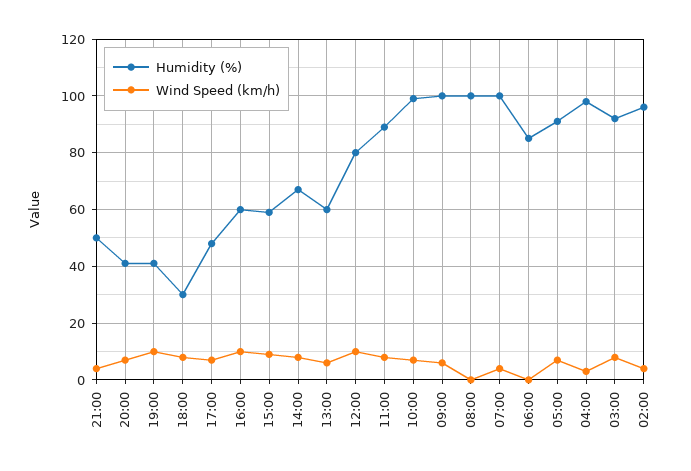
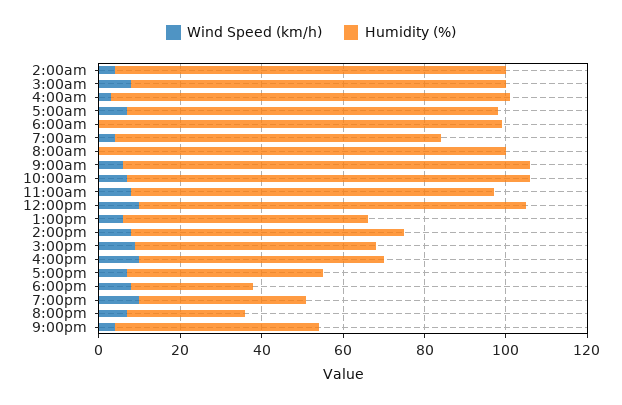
Humidity (%), 20:00: 40 -> 30
Humidity (%), 12:00: 80 -> 95
Humidity (%), 07:00: 100 -> 80
Humidity (%), 06:00: 85 -> 100

